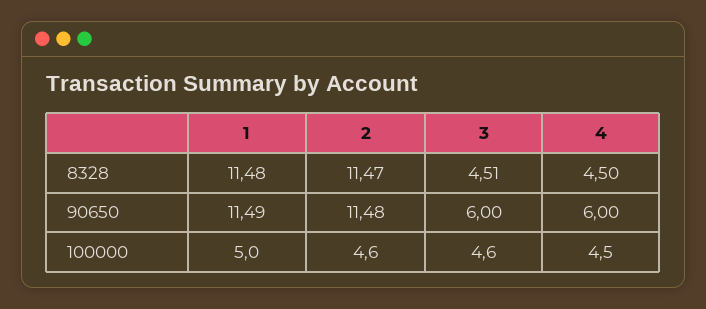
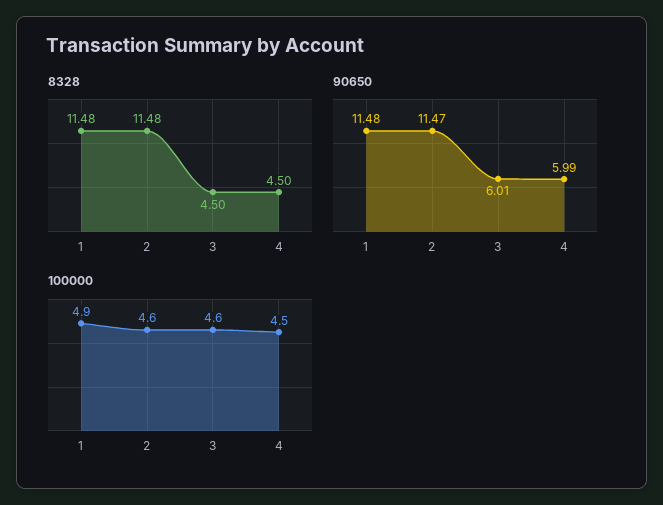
8328, 2: 11.47 -> 11.48
8328, 3: 4.51 -> 4.5
90650, 1: 11.49 -> 11.48
90650, 2: 11.48 -> 11.47
90650, 3: 6 -> 6.01
90650, 4: 6 -> 5.99
100000, 1: 5 -> 4.9

